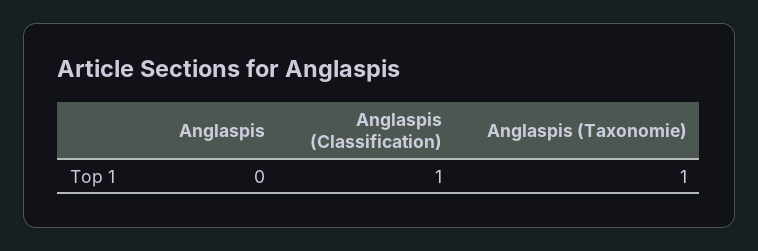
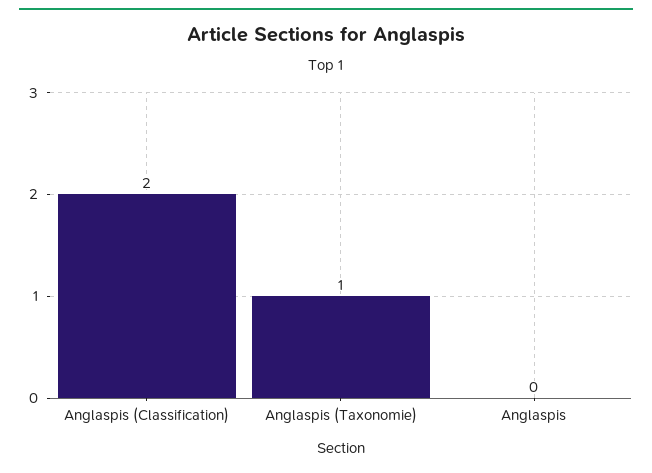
Anglaspis (Classification): 1 -> 2

